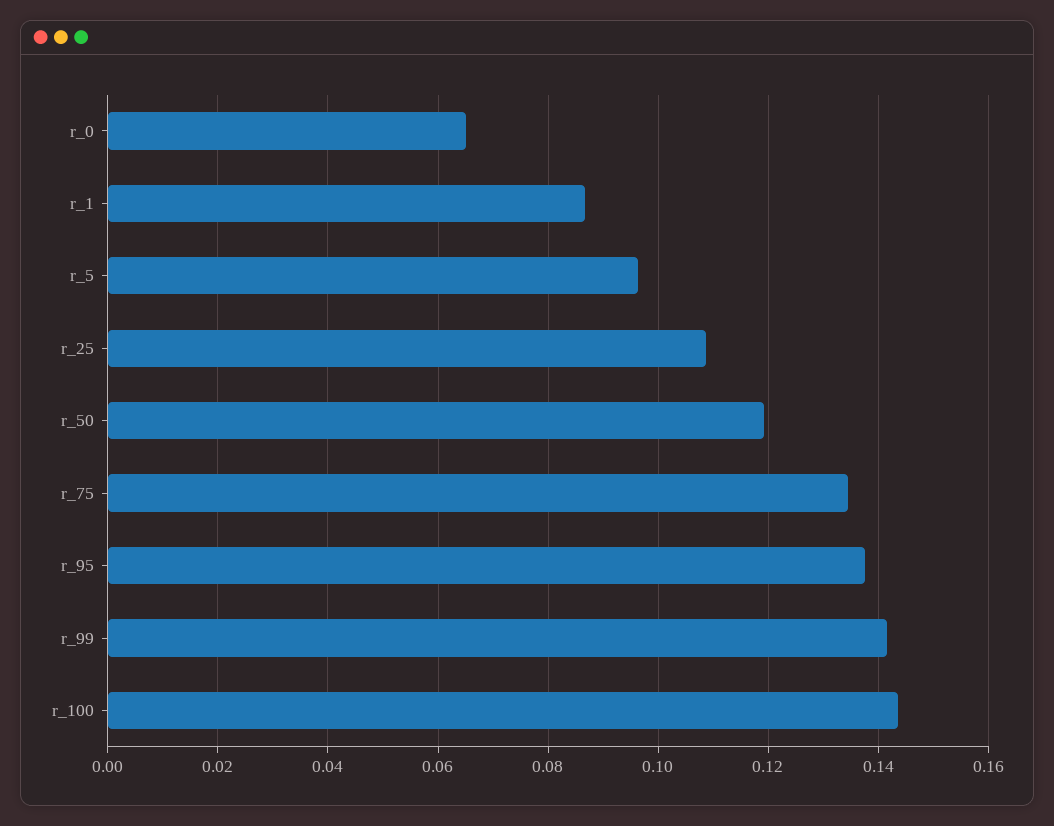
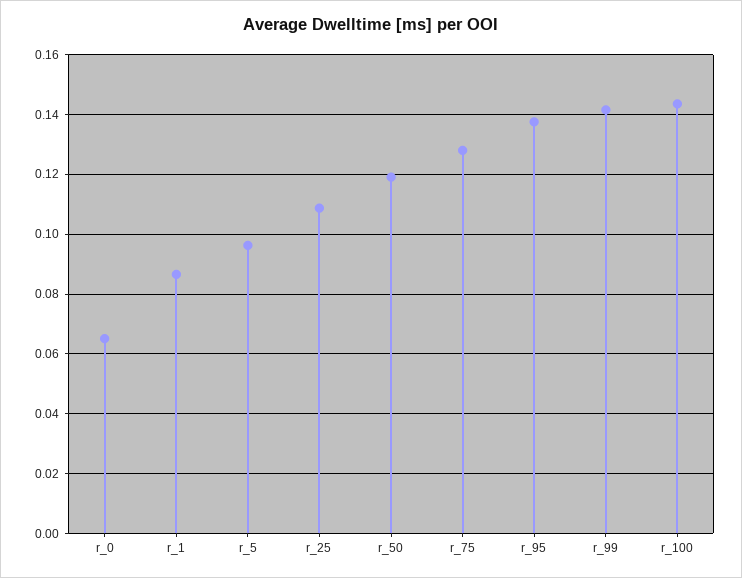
r_75: 0.134 -> 0.1275

